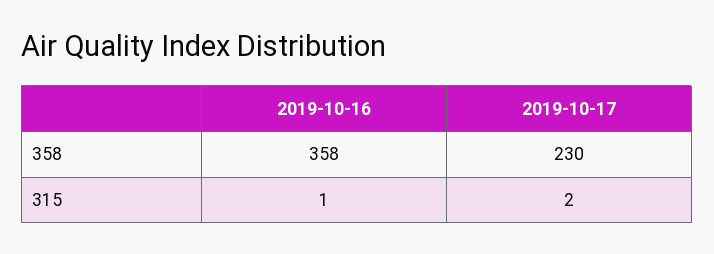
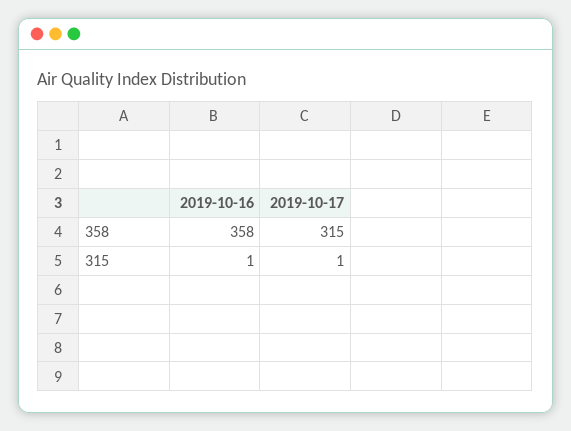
2019-10-17, 358: 230 -> 315
2019-10-17, 315: 2 -> 1

